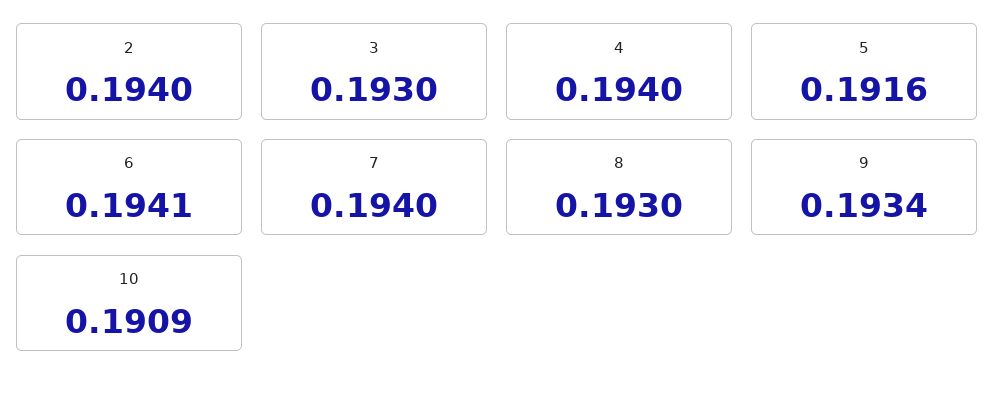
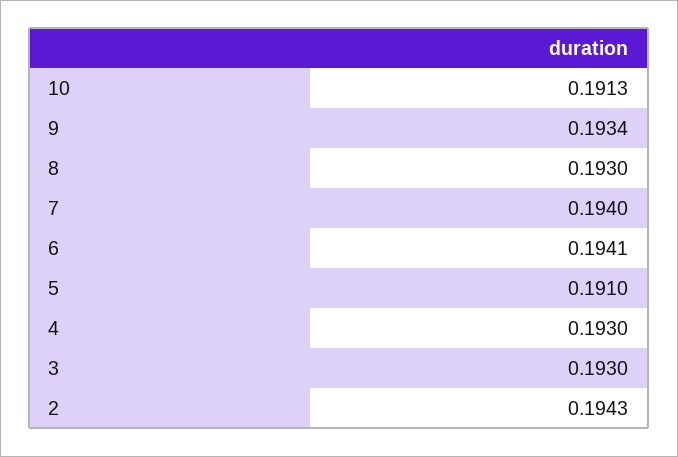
2: 0.194 -> 0.1943
4: 0.194 -> 0.193
5: 0.1916 -> 0.191
10: 0.1909 -> 0.1913

